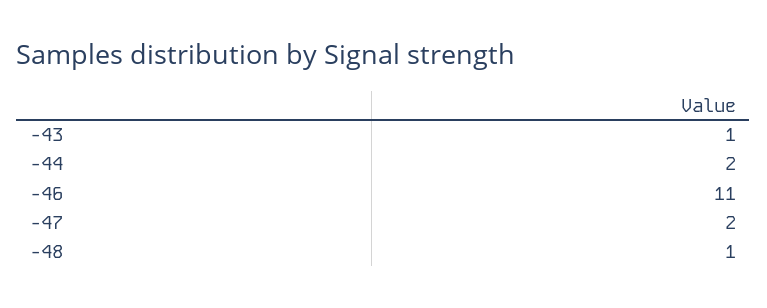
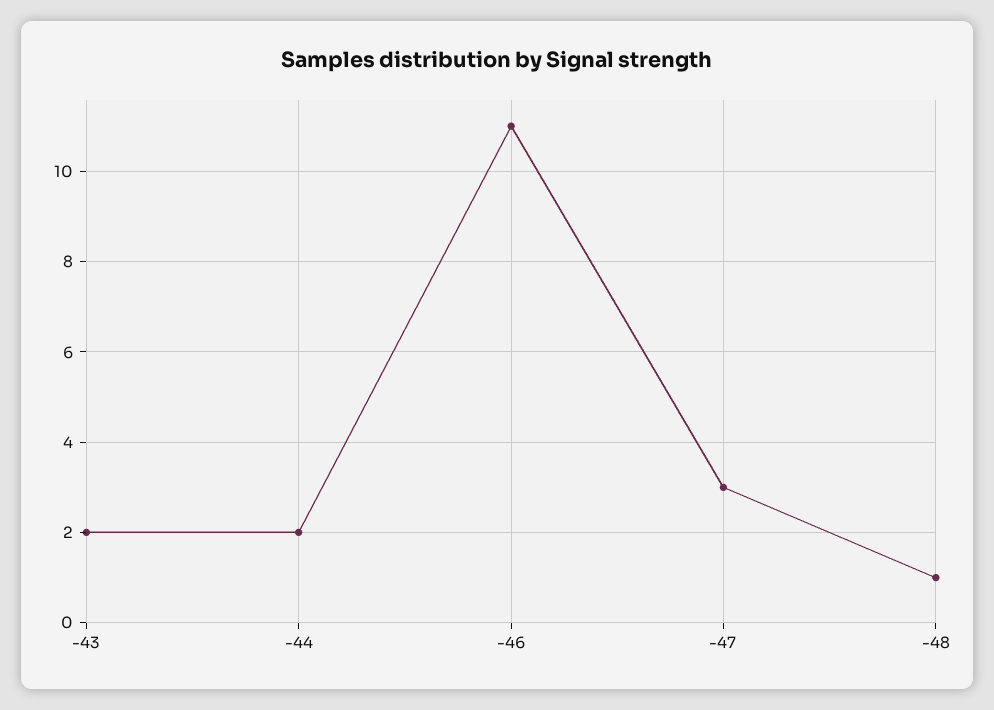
-43: 1 -> 2
-47: 2 -> 3

